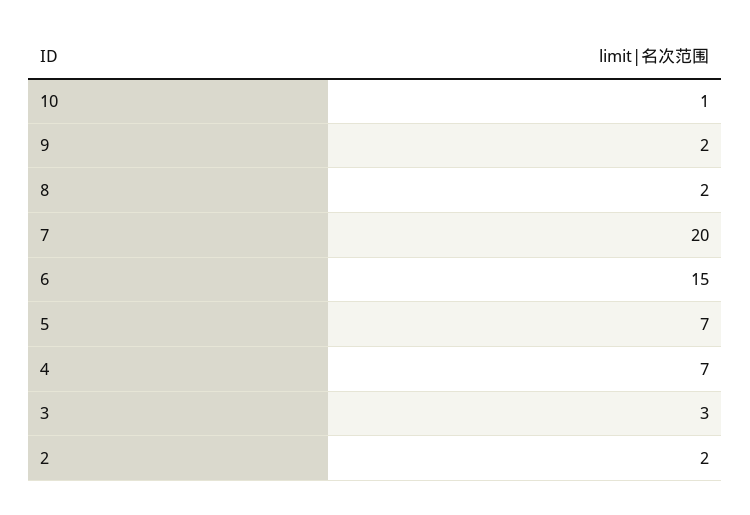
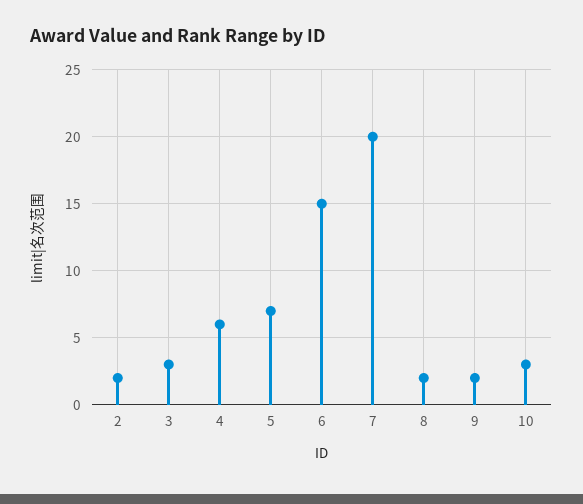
10: 1 -> 3
4: 7 -> 6

